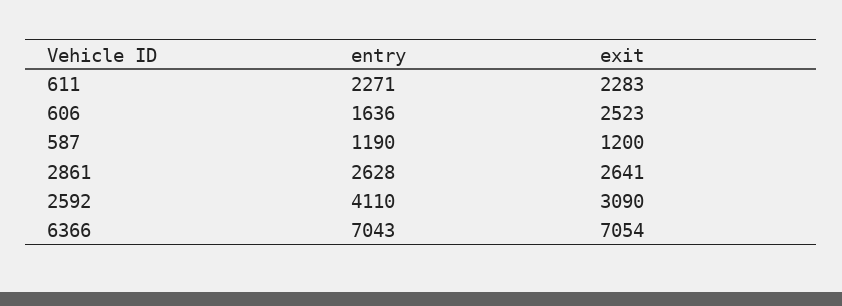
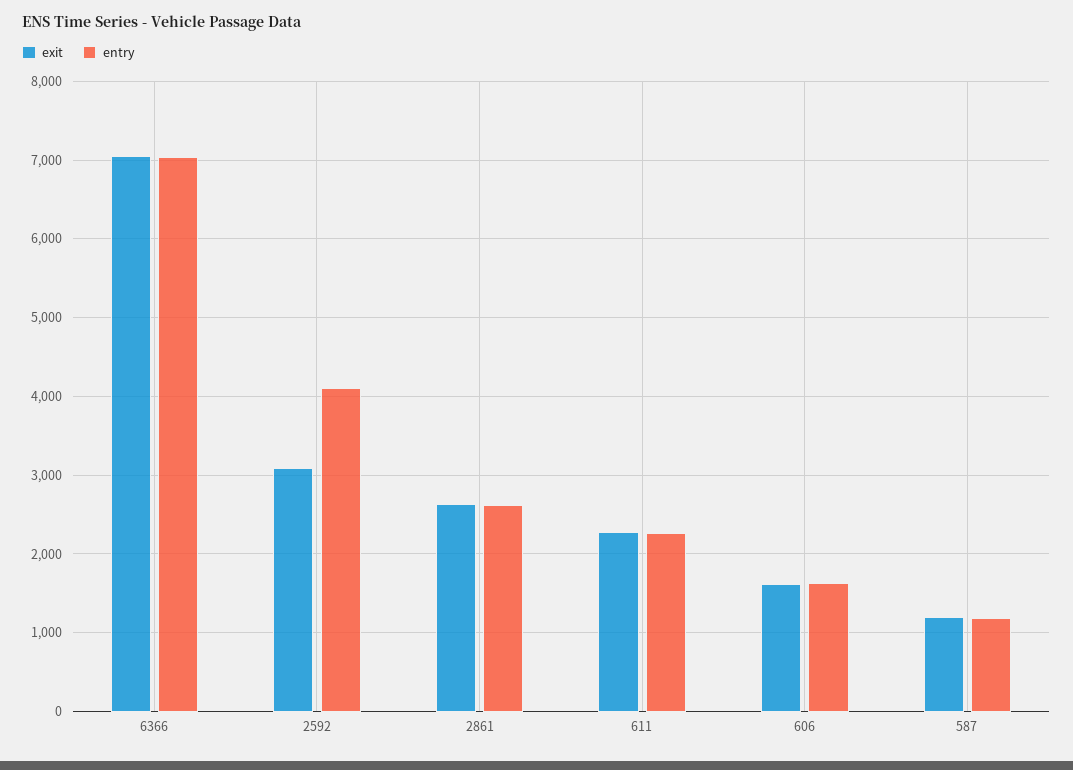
exit, 606: 2523 -> 1600

